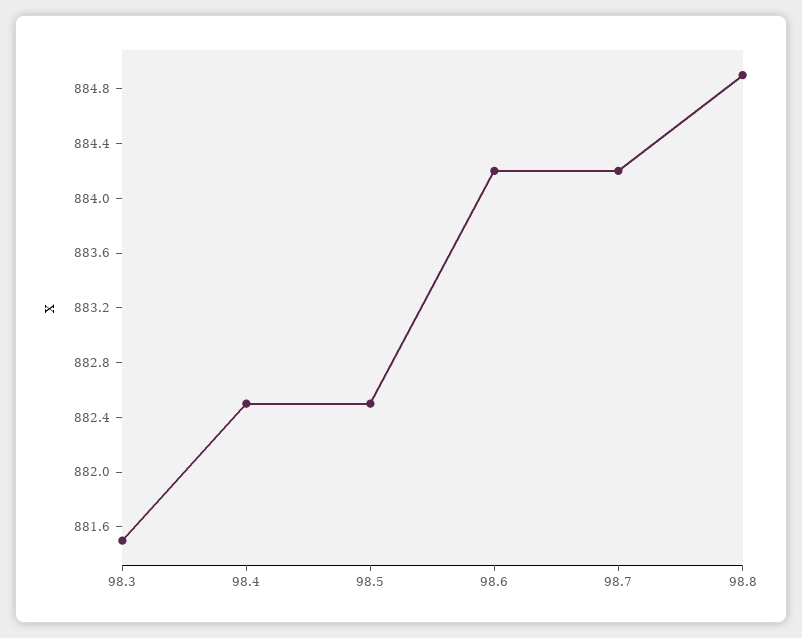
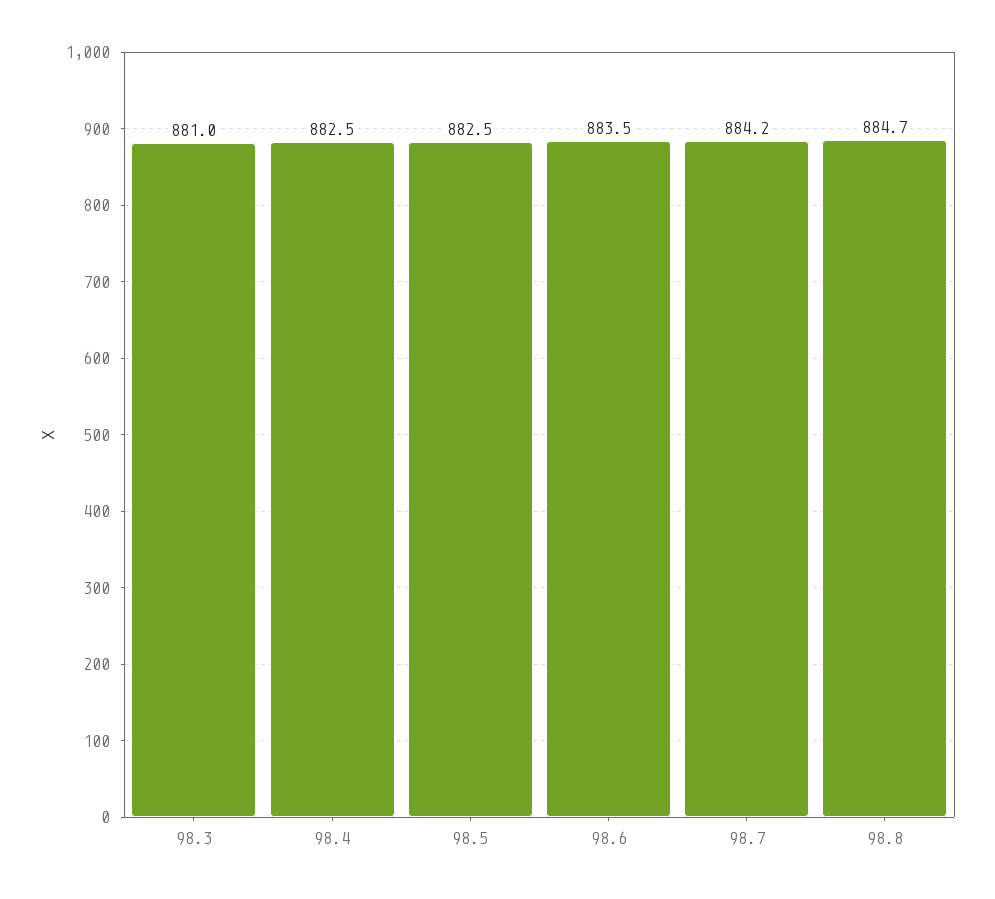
98.3: 881.5 -> 881
98.6: 884.2 -> 883.5
98.8: 884.9 -> 884.7

